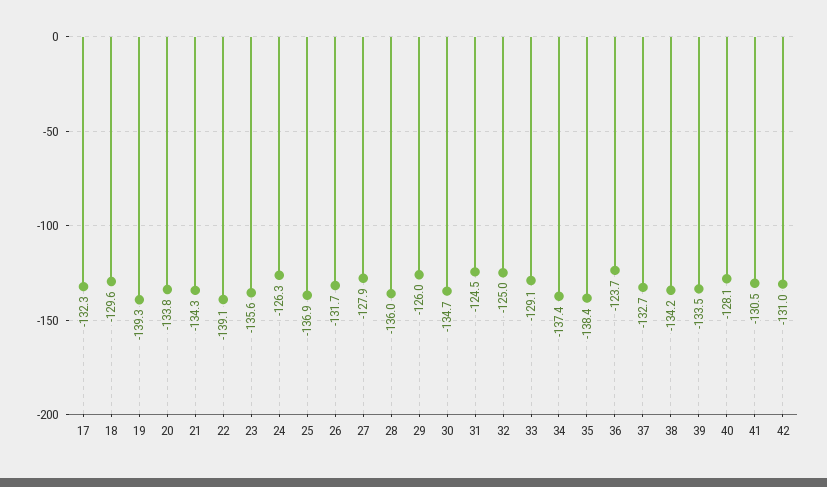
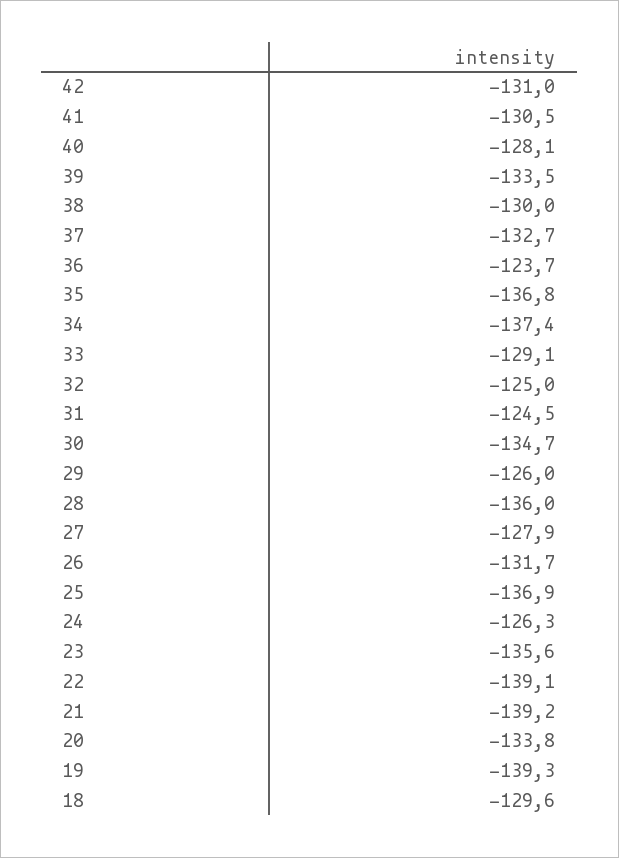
17: -132.3 -> none
21: -134.3 -> -139.2
35: -138.4 -> -136.8
38: -134.2 -> -130

